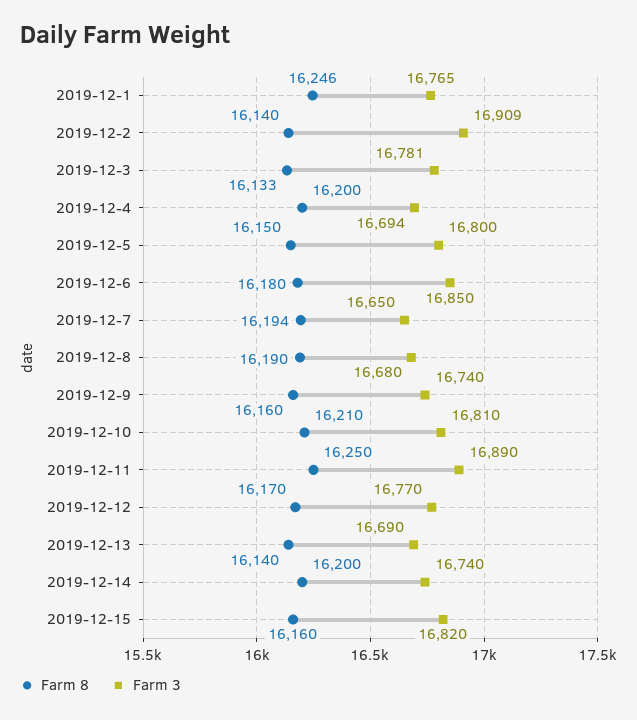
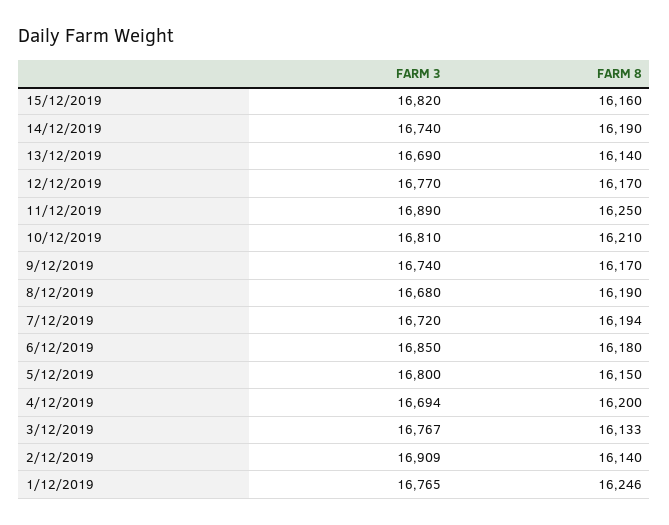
Farm 3, 2019-12-3: 16781 -> 16767
Farm 3, 2019-12-7: 16650 -> 16720
Farm 8, 2019-12-9: 16160 -> 16170
Farm 8, 2019-12-14: 16200 -> 16190

